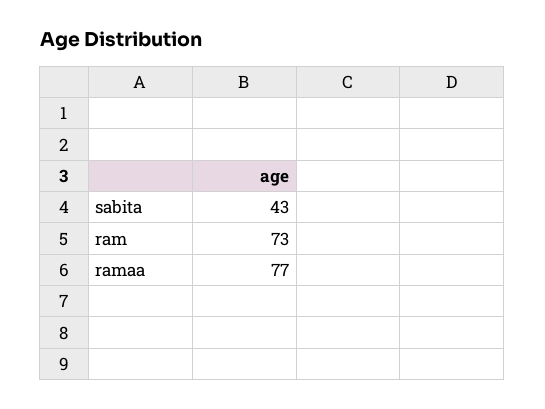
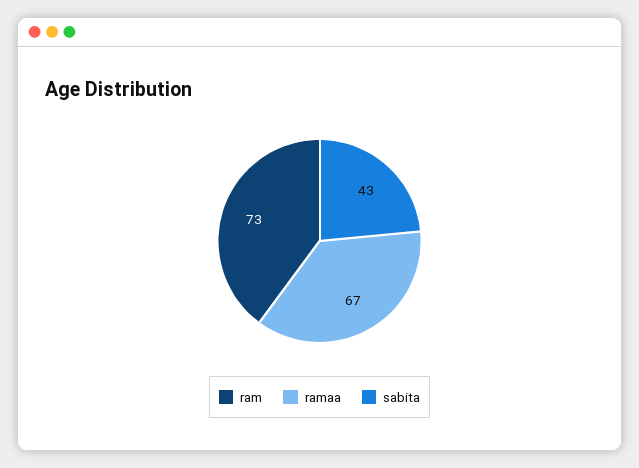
ramaa: 77 -> 67

